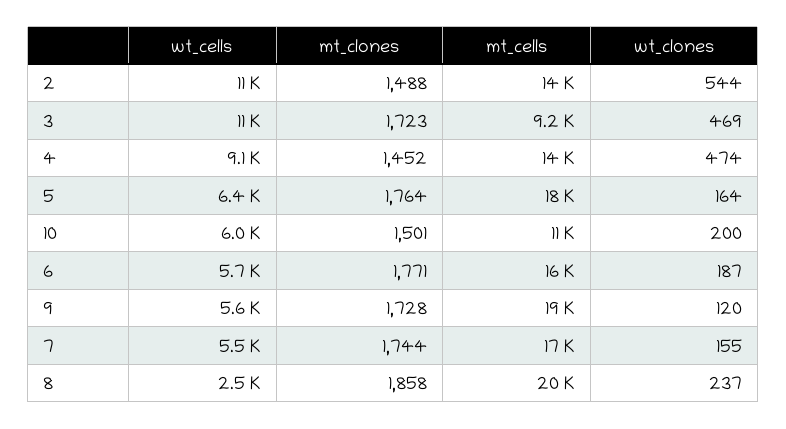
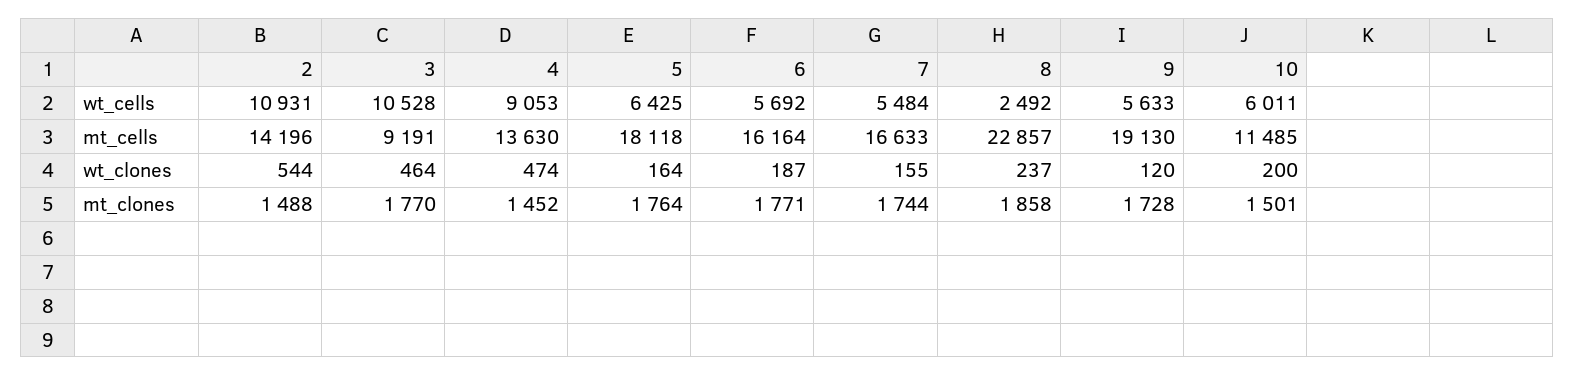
mt_clones, 3: 1723 -> 1770
wt_clones, 3: 469 -> 464
mt_cells, 8: 20000 -> 22857

